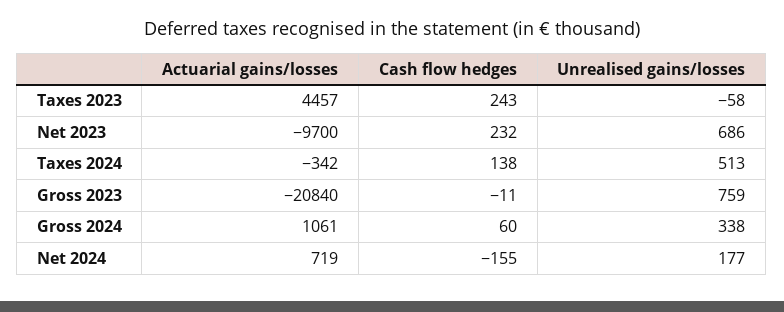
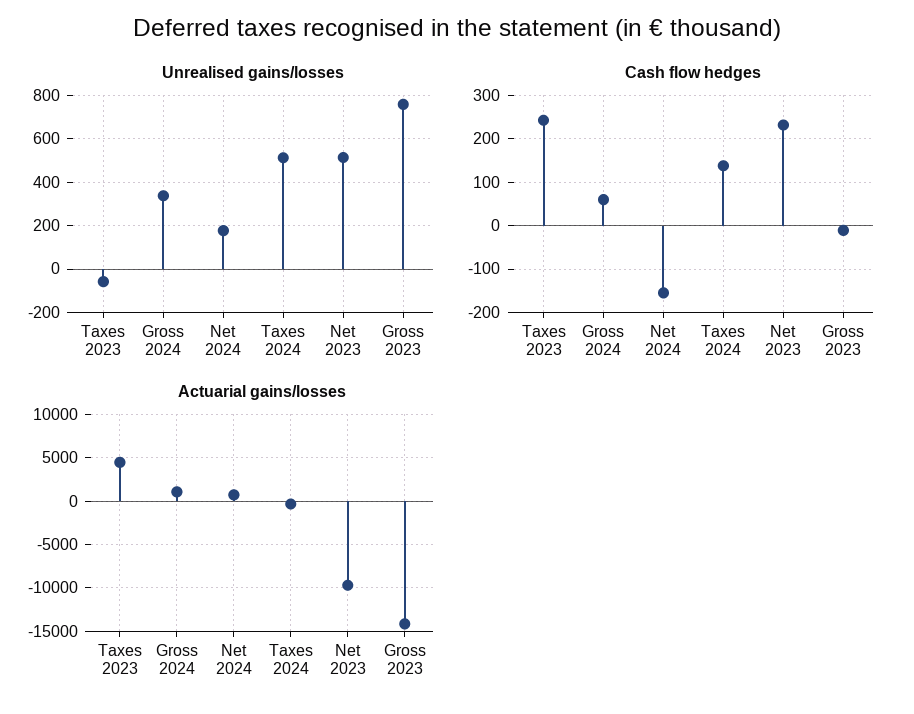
Unrealised gains/losses, Net 2023: 686 -> 500
Actuarial gains/losses, Gross 2023: -20840 -> -14000

